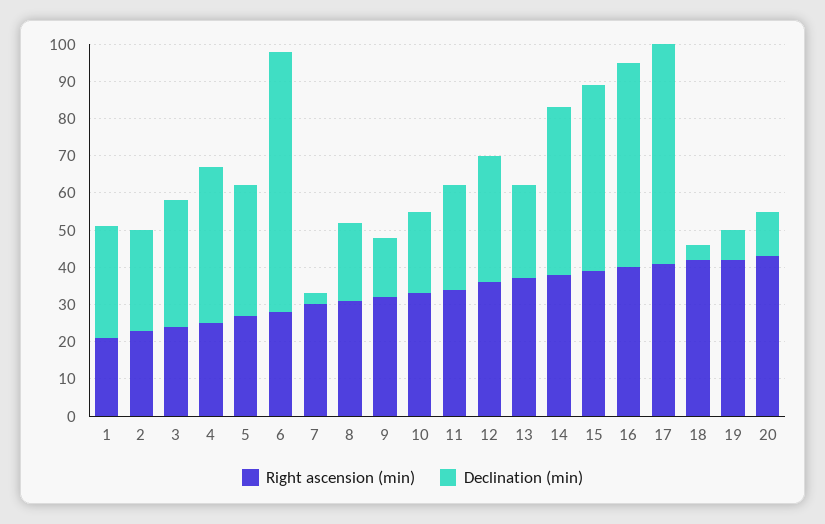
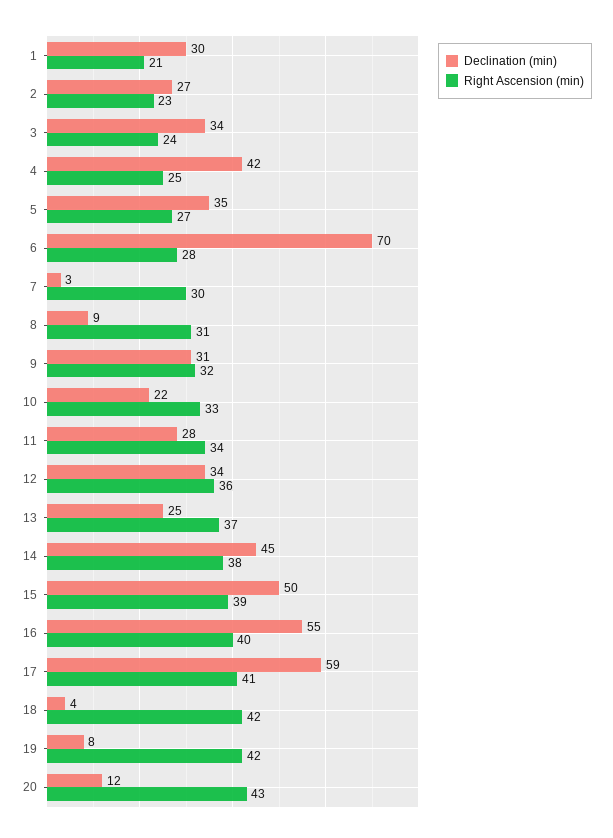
Declination (min), 8: 20 -> 9
Declination (min), 9: 15 -> 31

